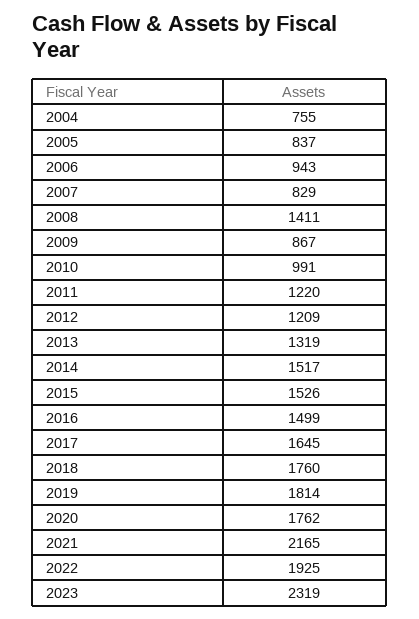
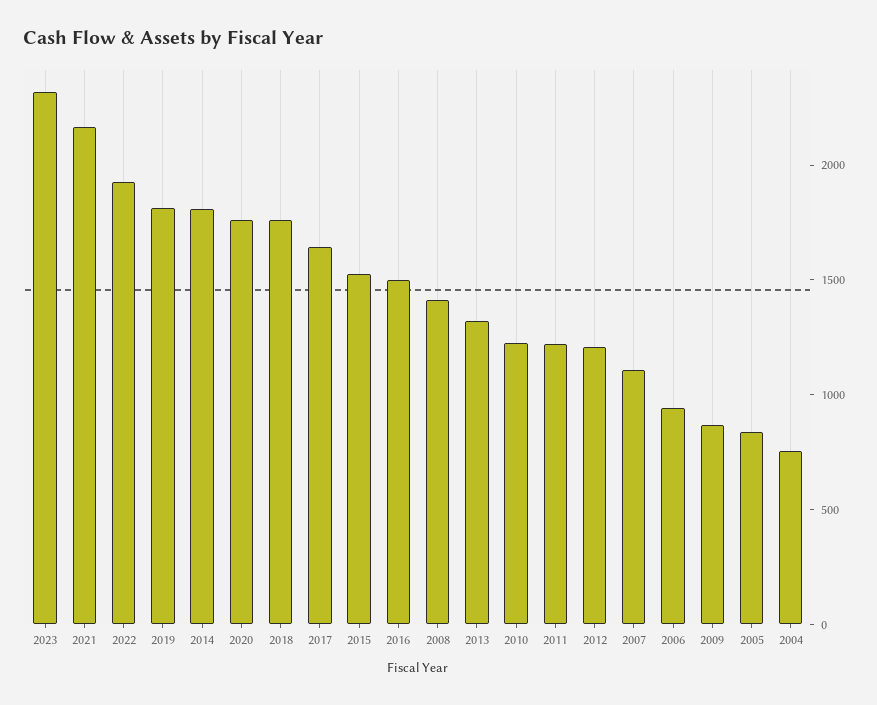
2007: 829 -> 1100
2010: 991 -> 1200
2014: 1517 -> 1800

